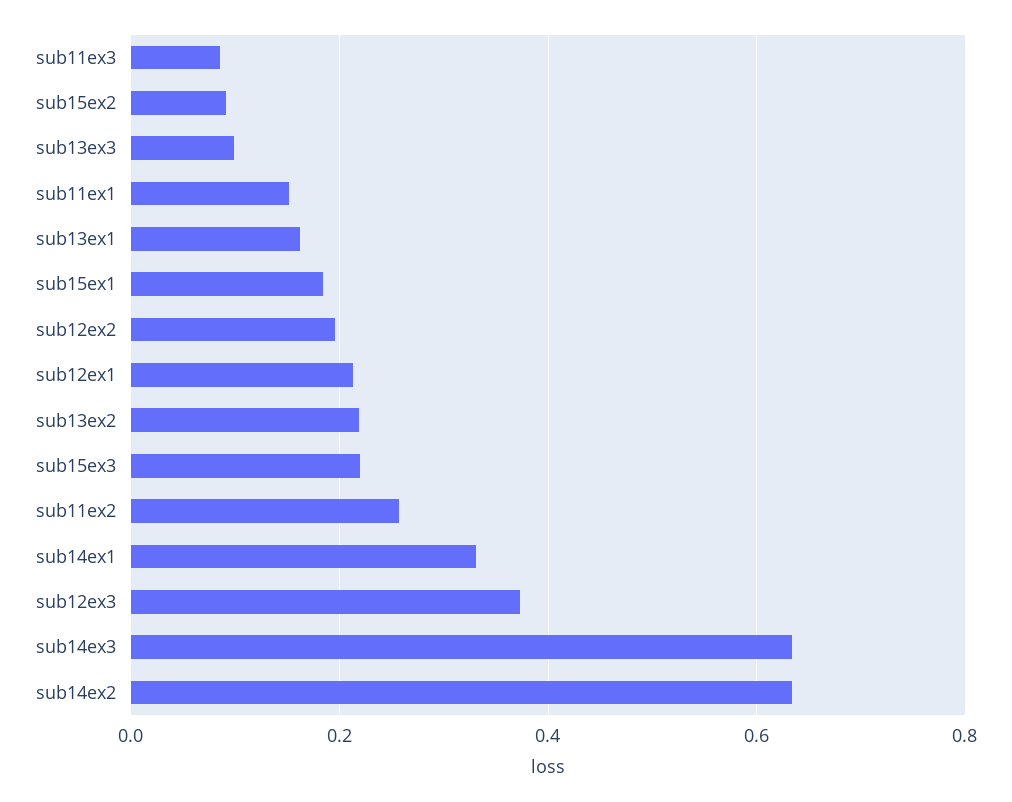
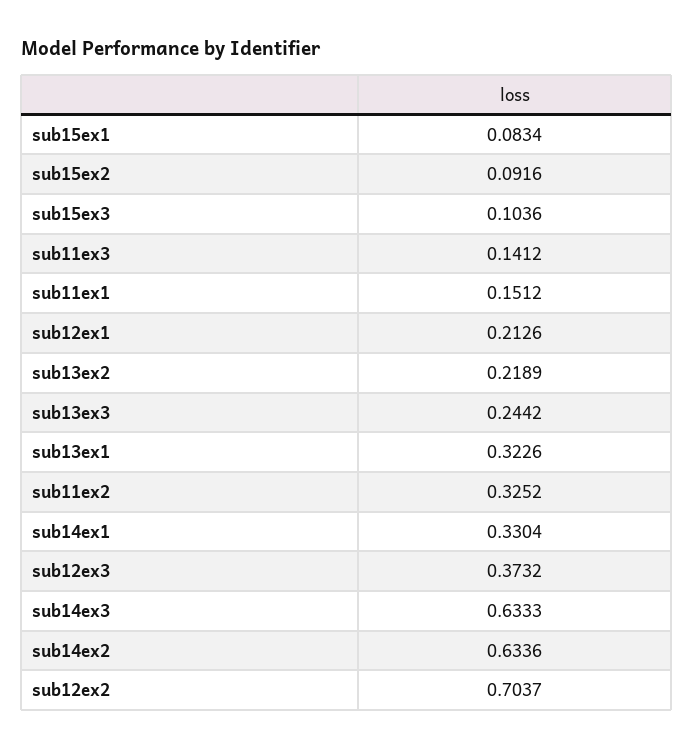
sub11ex3: 0.08 -> 0.1412
sub13ex3: 0.1 -> 0.2442
sub13ex1: 0.16 -> 0.3226
sub15ex1: 0.18 -> 0.0834
sub12ex2: 0.2 -> 0.7037
sub15ex3: 0.22 -> 0.1036
sub11ex2: 0.26 -> 0.3252

